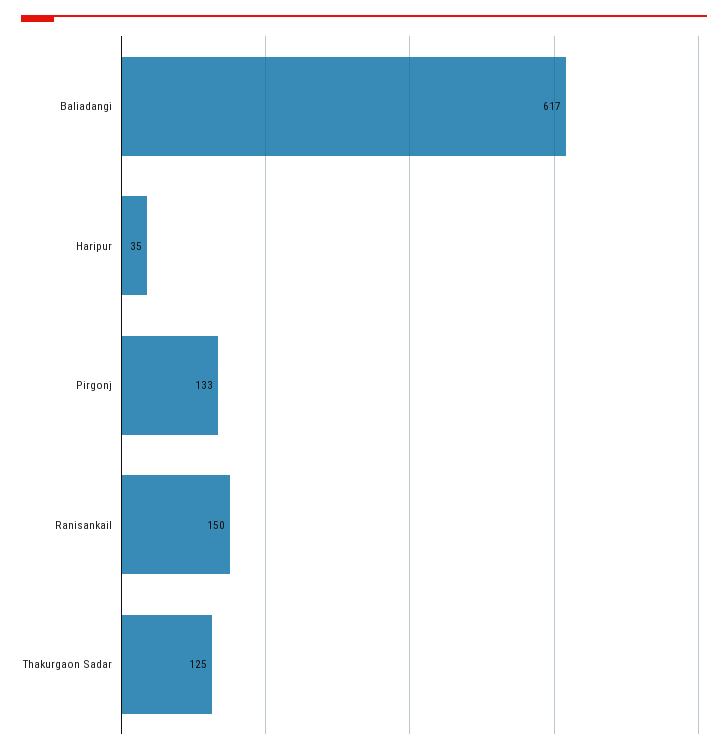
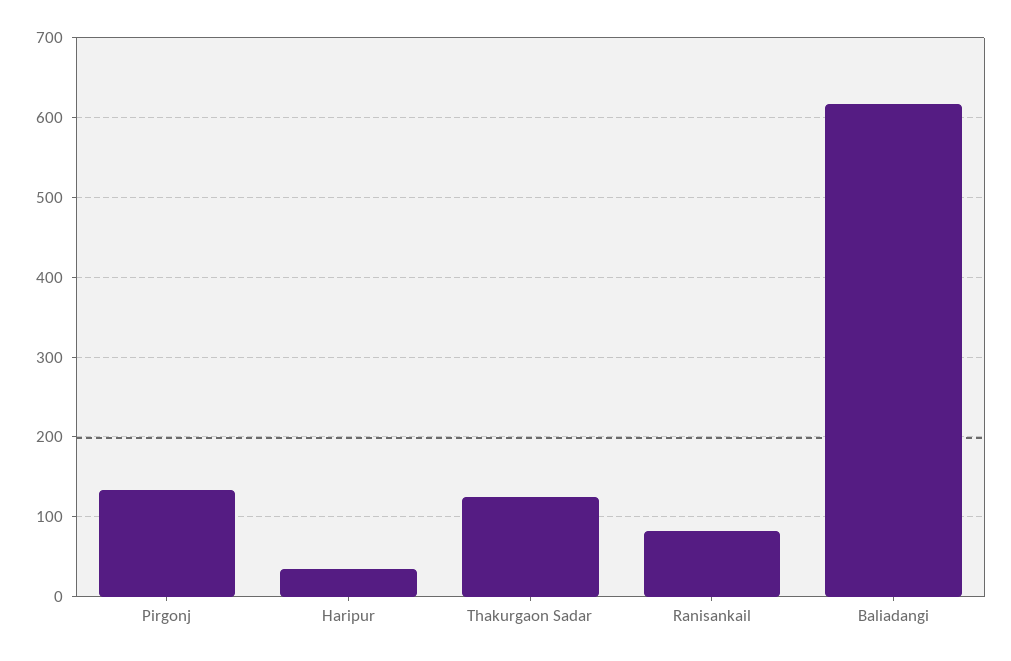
Ranisankail: 150 -> 80

